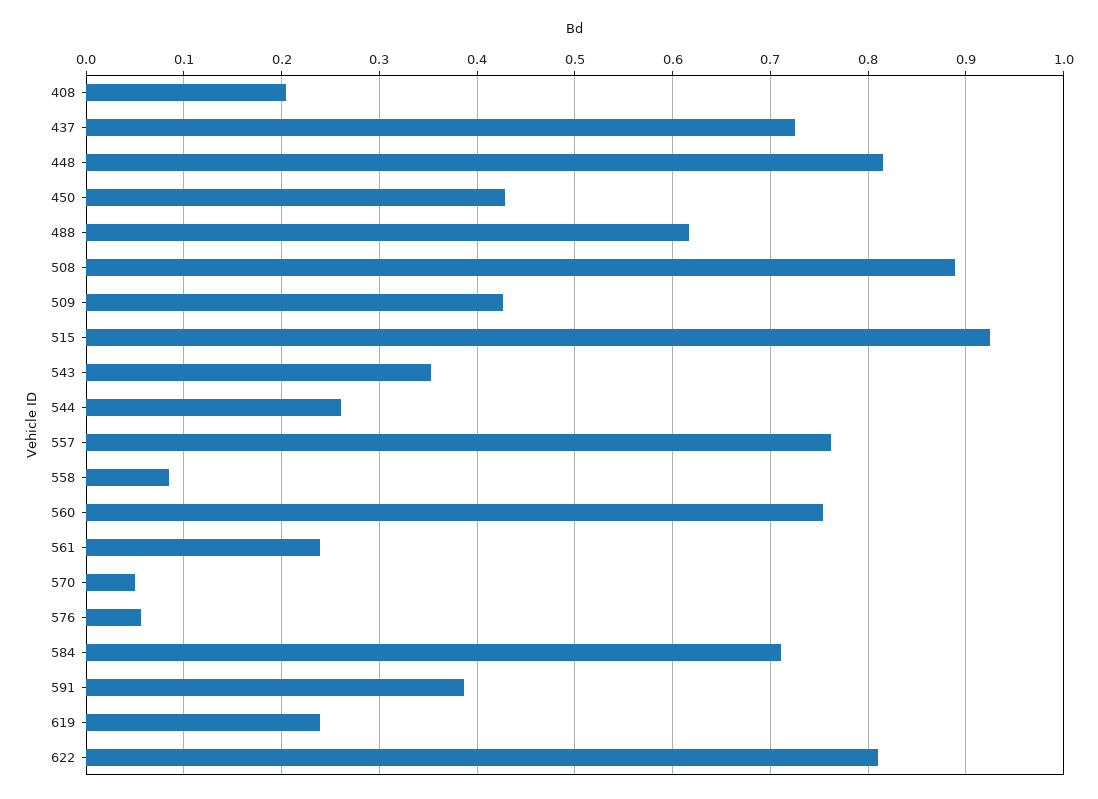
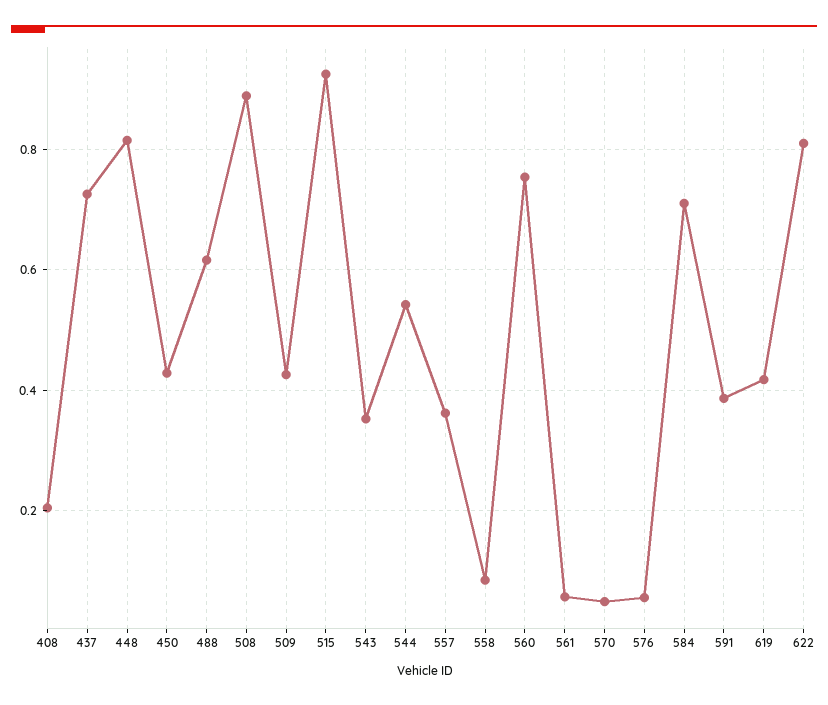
544: 0.26 -> 0.54
557: 0.76 -> 0.36
561: 0.24 -> 0.06
619: 0.24 -> 0.42

